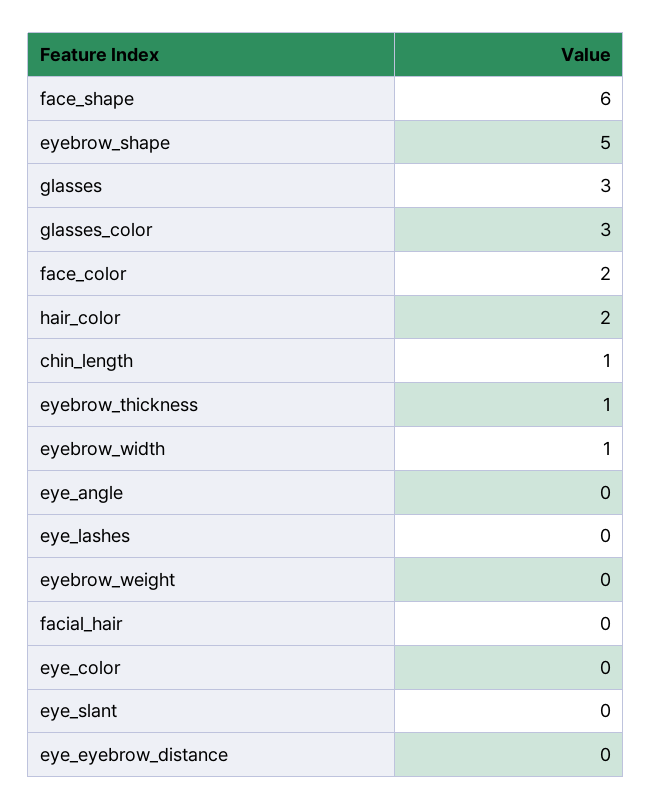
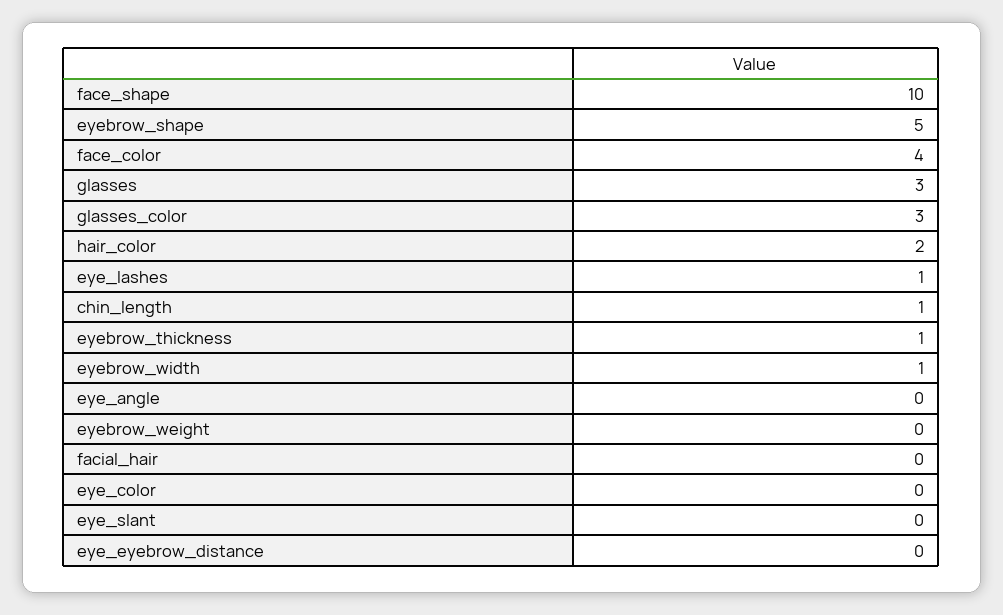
face_shape: 6 -> 10
face_color: 2 -> 4
eye_lashes: 0 -> 1

